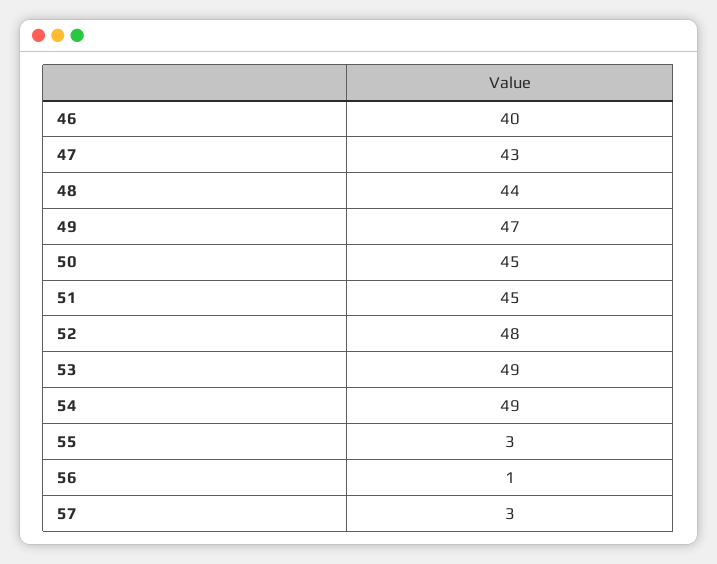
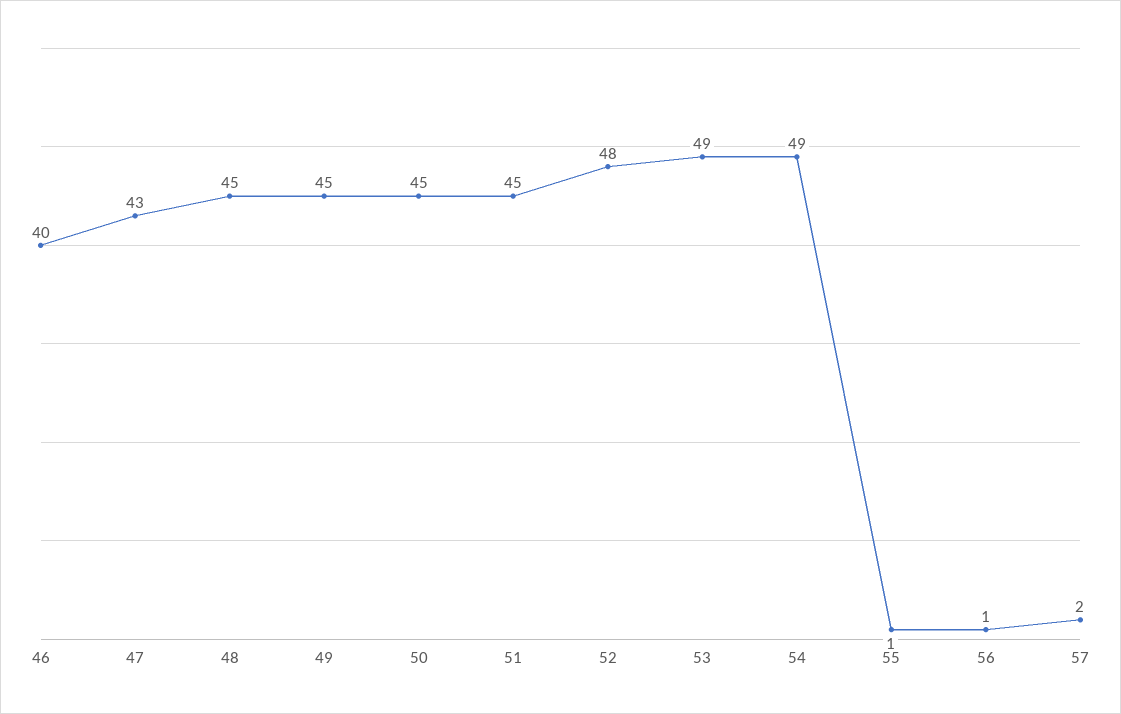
48: 44 -> 45
49: 47 -> 45
55: 3 -> 1
57: 3 -> 2

